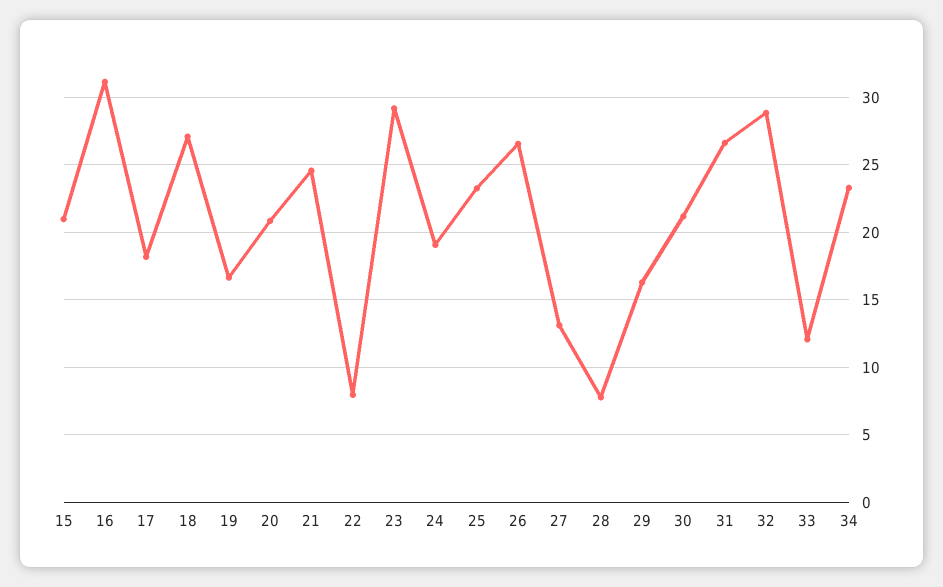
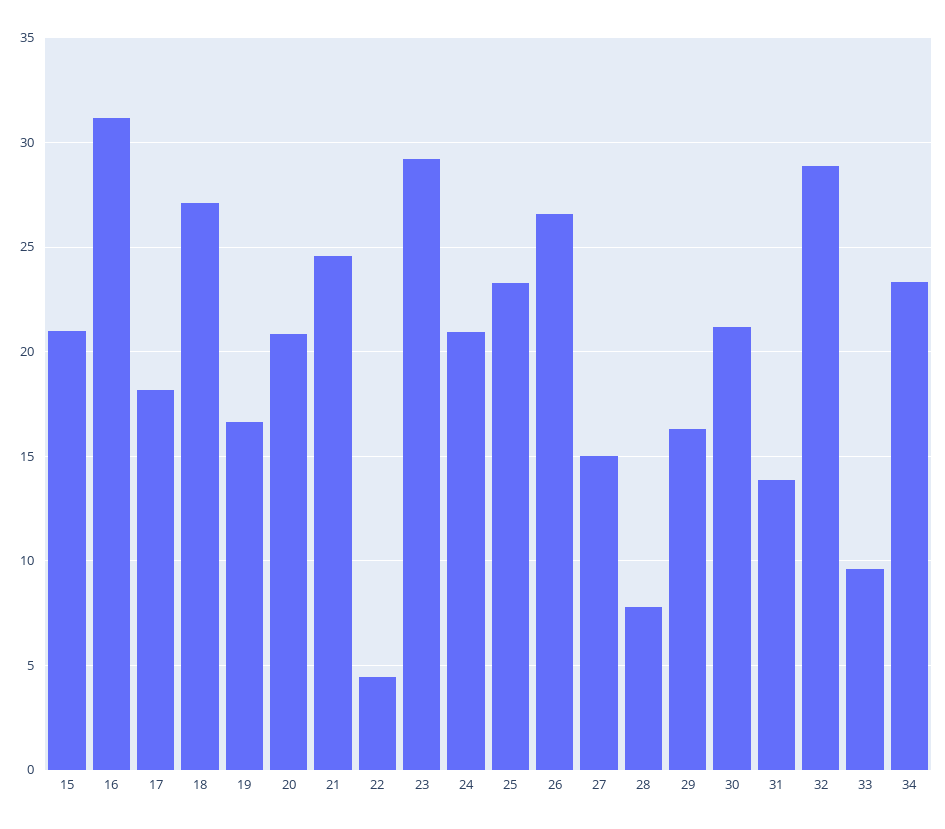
22: 8 -> 4.5
24: 19 -> 21
27: 13 -> 15
31: 26.5 -> 14
33: 12 -> 9.5

